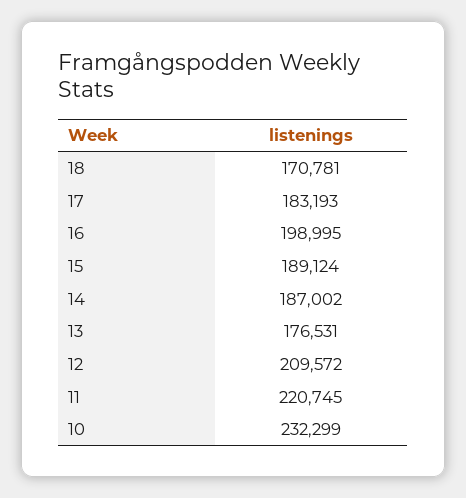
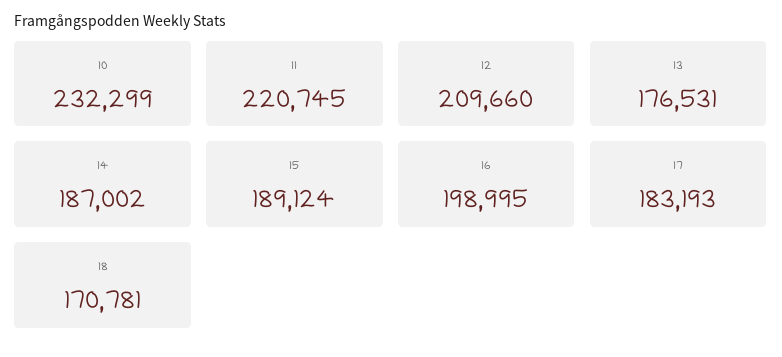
12: 209572 -> 209660

